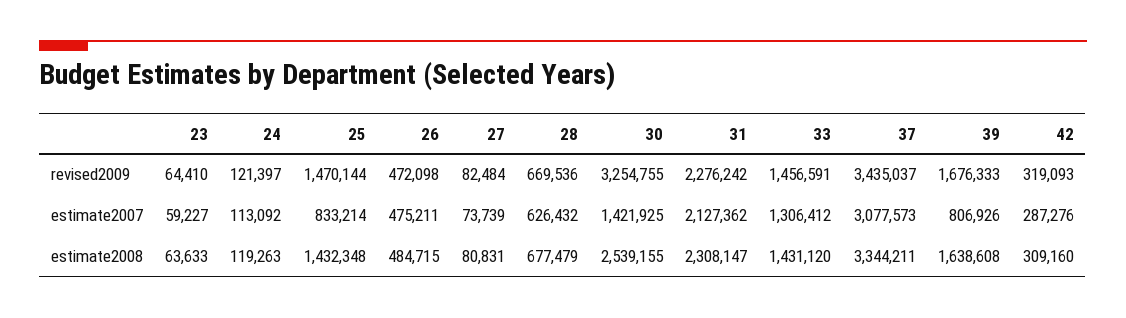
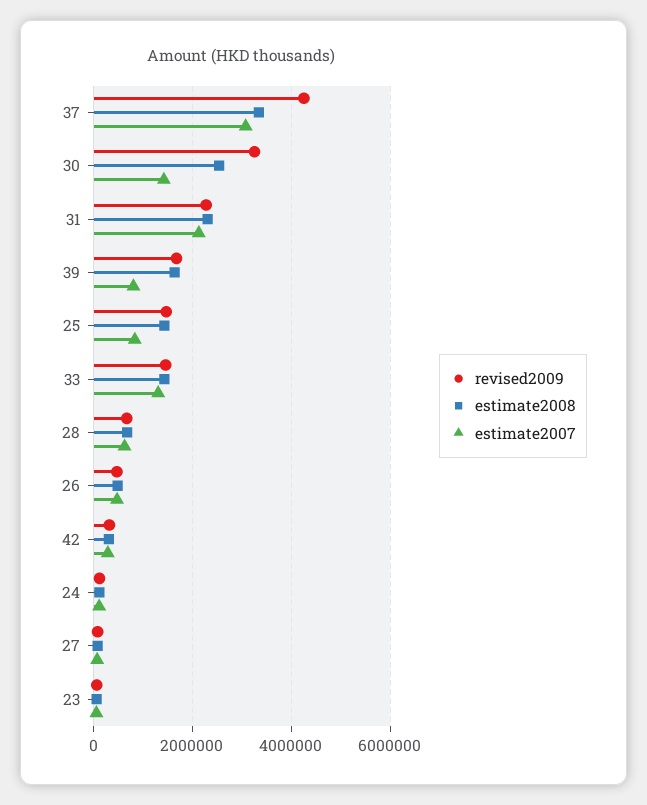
revised2009, 37: 3435037 -> 4200000

